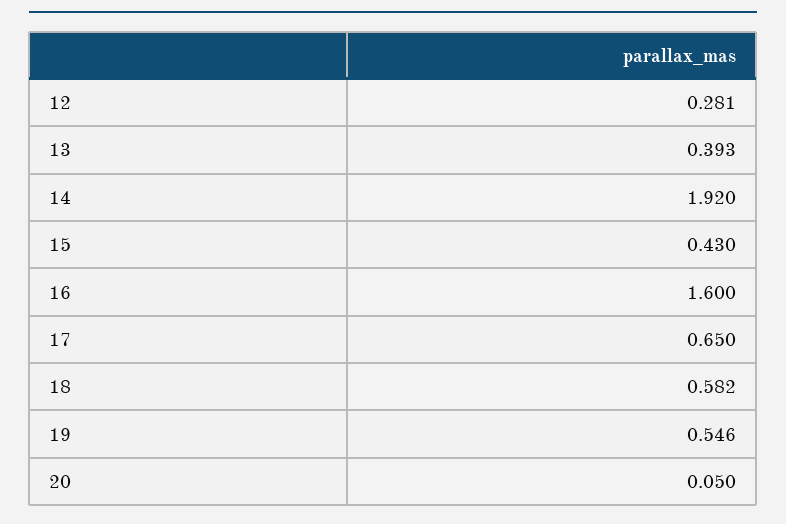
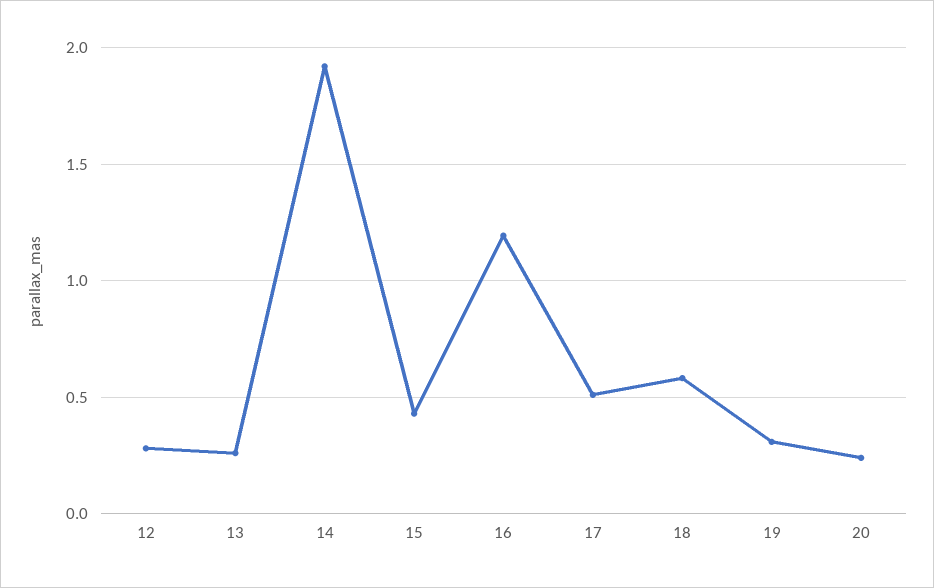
13: 0.393 -> 0.25
16: 1.6 -> 1.2
17: 0.65 -> 0.5
19: 0.546 -> 0.3
20: 0.05 -> 0.25

